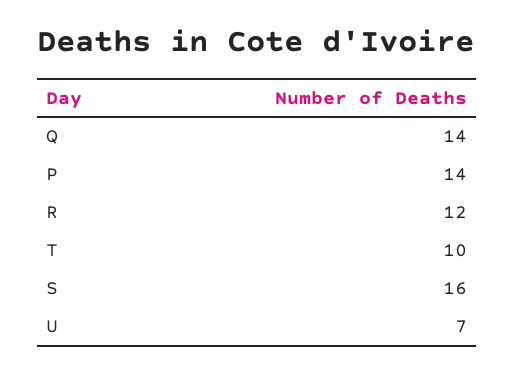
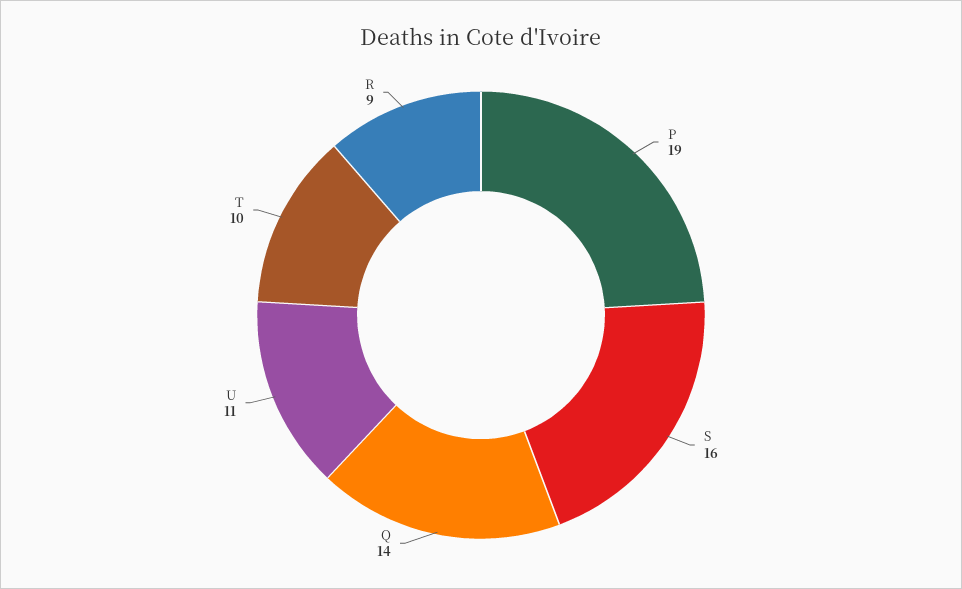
P: 14 -> 19
R: 12 -> 9
U: 7 -> 11

